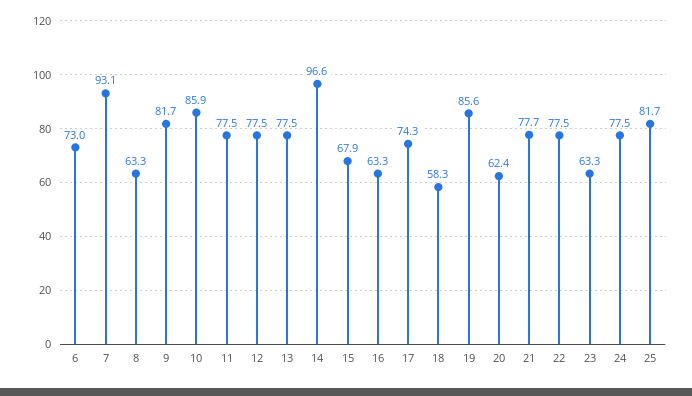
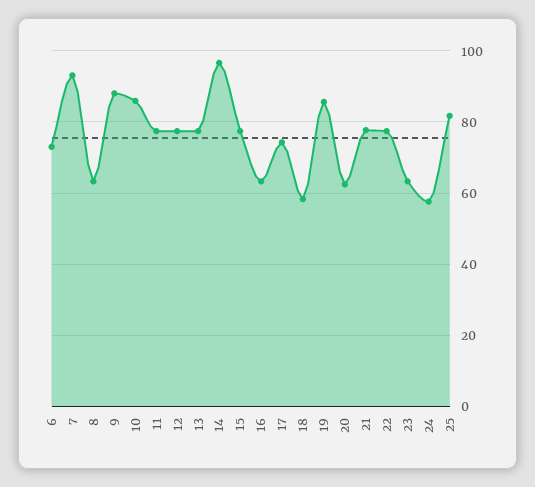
9: 81.7 -> 88
15: 67.9 -> 78
24: 77.5 -> 58

